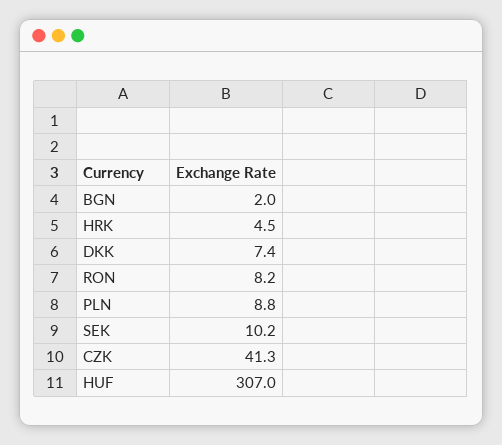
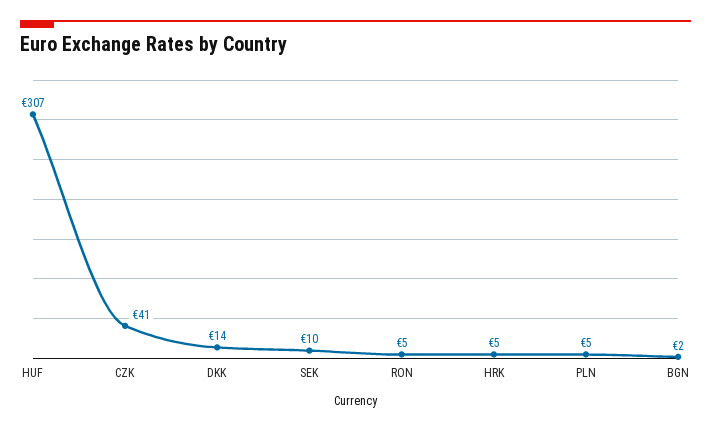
DKK: 7.4 -> 14
RON: 8.2 -> 5
PLN: 8.8 -> 5

